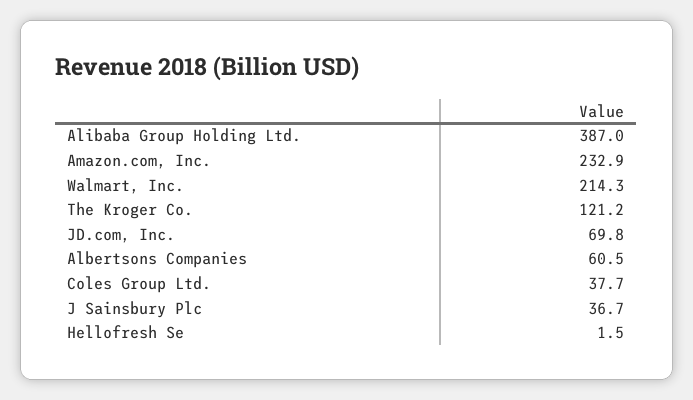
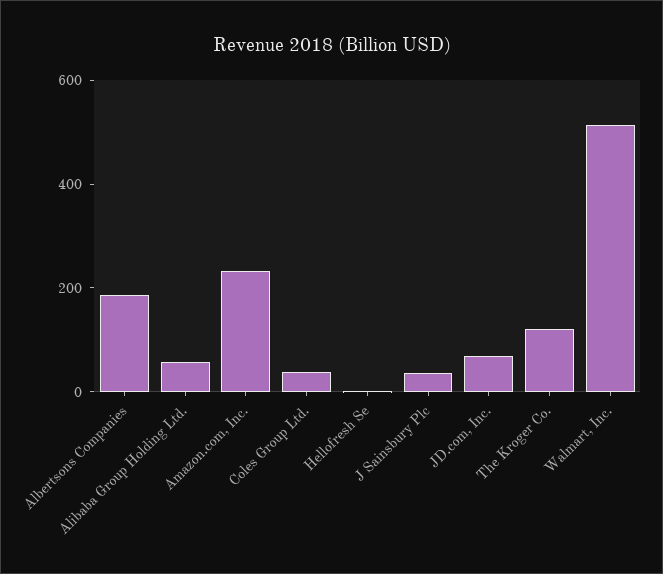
Alibaba Group Holding Ltd.: 387 -> 50
Walmart, Inc.: 214.3 -> 500
Albertsons Companies: 60.5 -> 200

